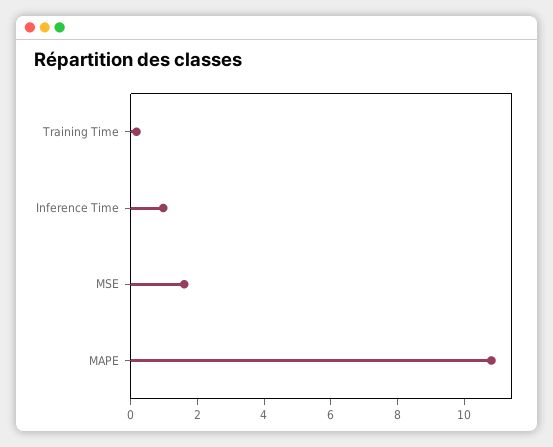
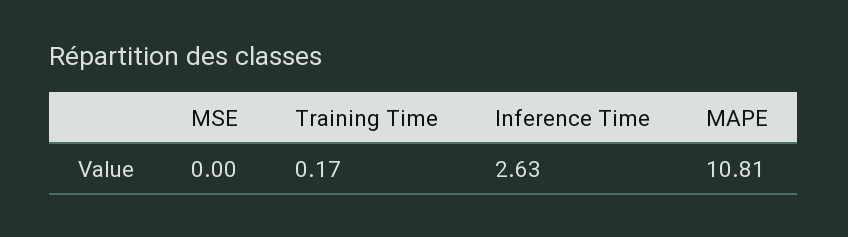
Inference Time: 1 -> 2.63
MSE: 1.5 -> 0

